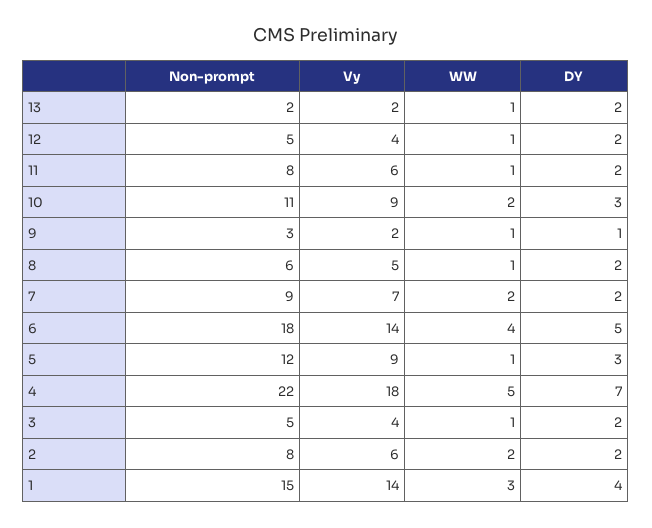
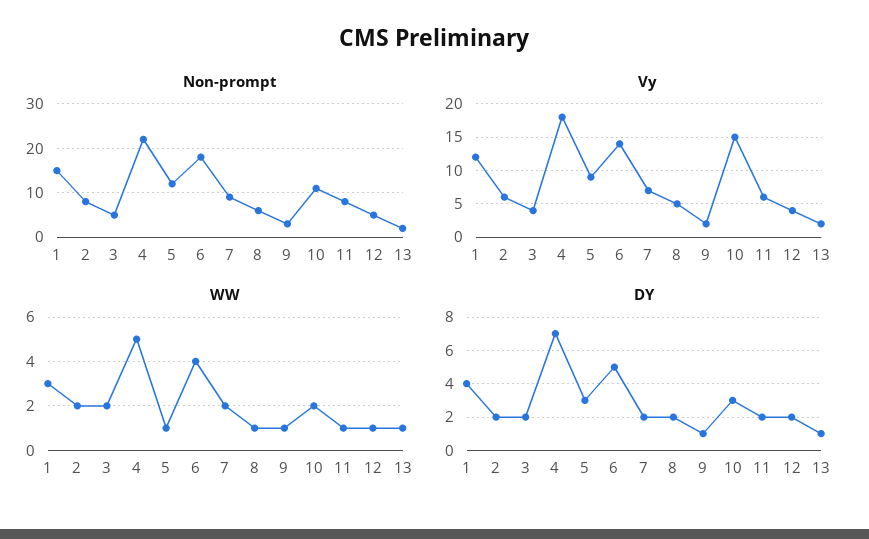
DY, 13: 2 -> 1
Vy, 10: 9 -> 15
WW, 3: 1 -> 2
Vy, 1: 14 -> 12

